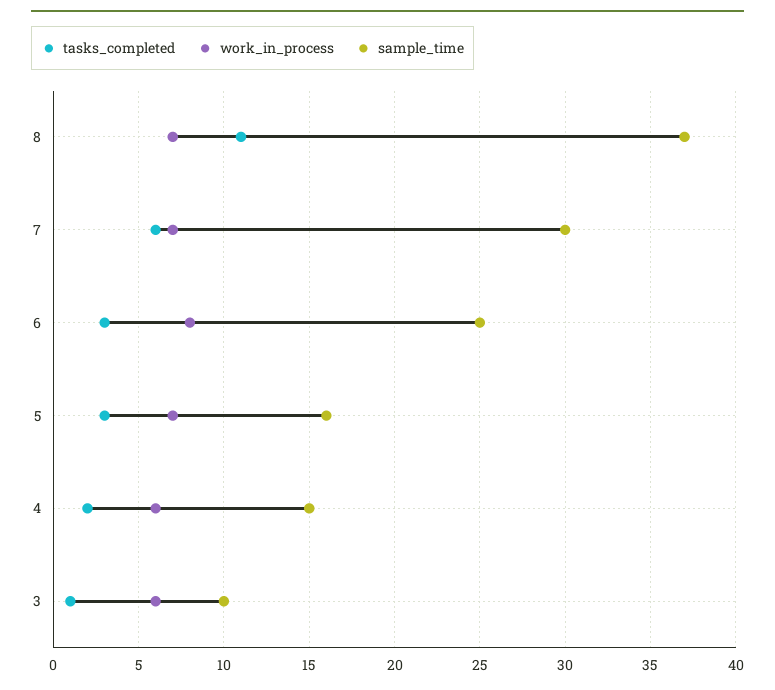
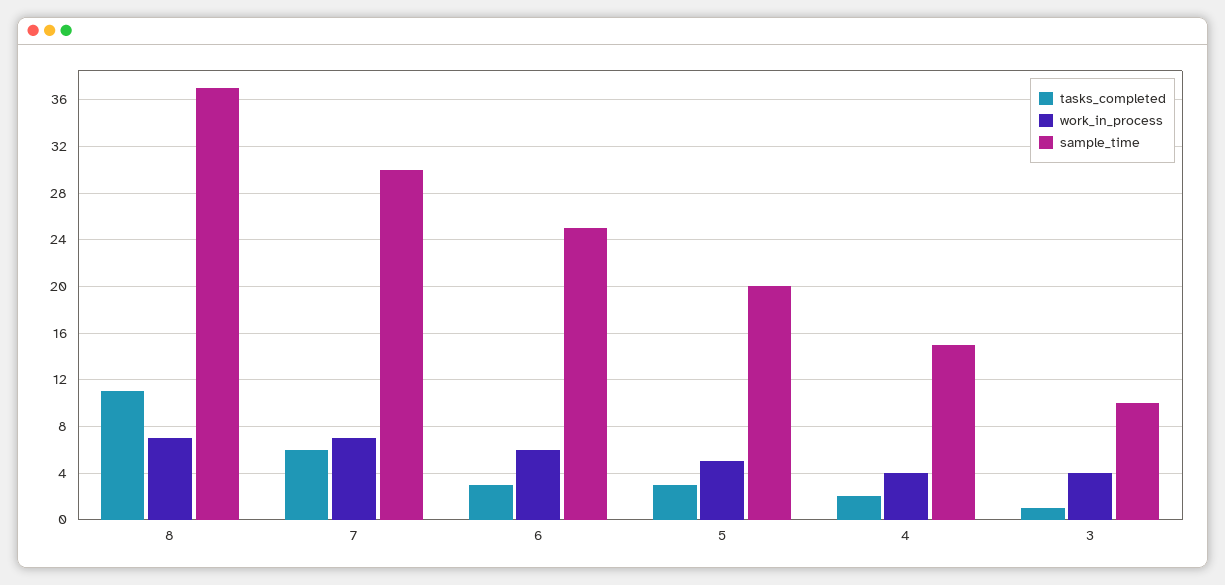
work_in_process, 6: 8 -> 6
work_in_process, 5: 7 -> 5
sample_time, 5: 16 -> 20
work_in_process, 4: 6 -> 4
work_in_process, 3: 6 -> 4

